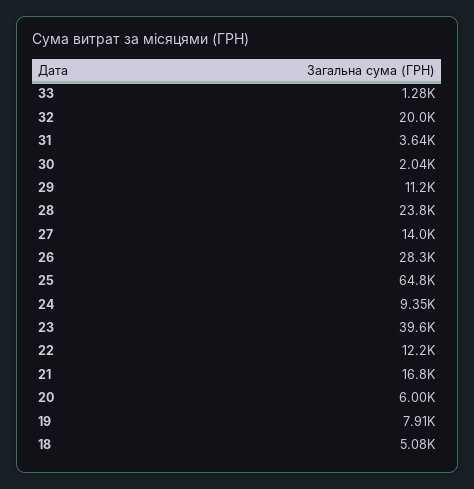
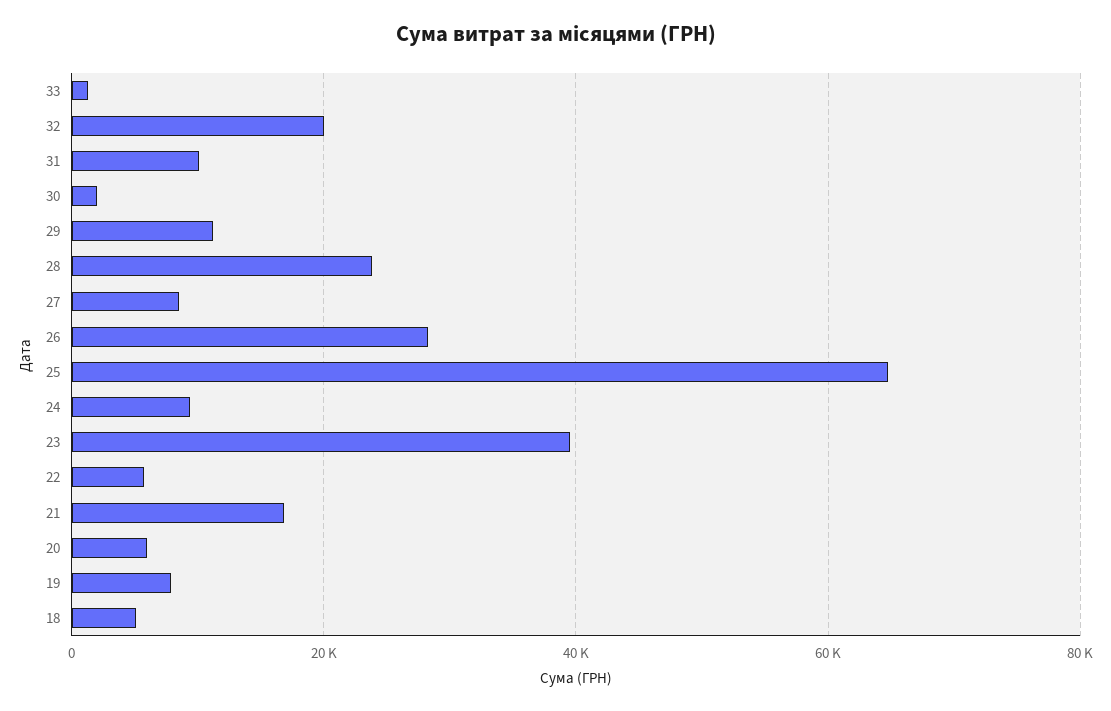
31: 3640 -> 10000
27: 14000 -> 8000
22: 12200 -> 6000

